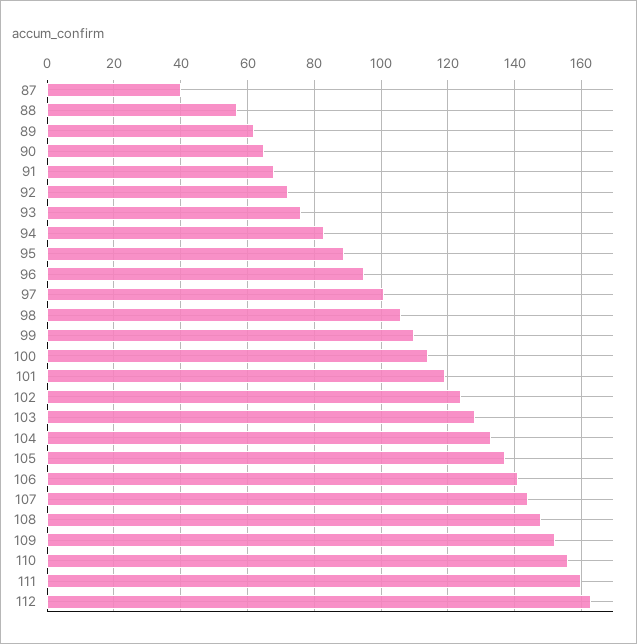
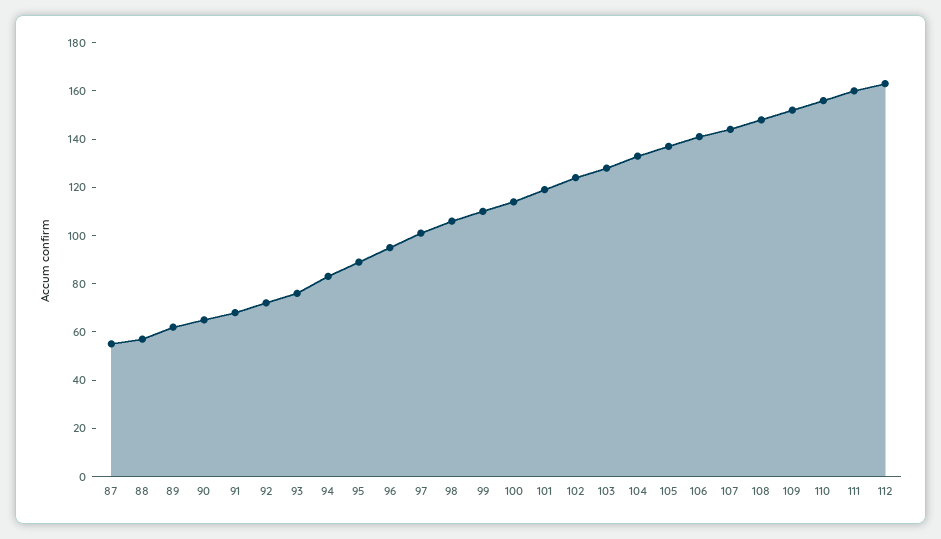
87: 40 -> 55

